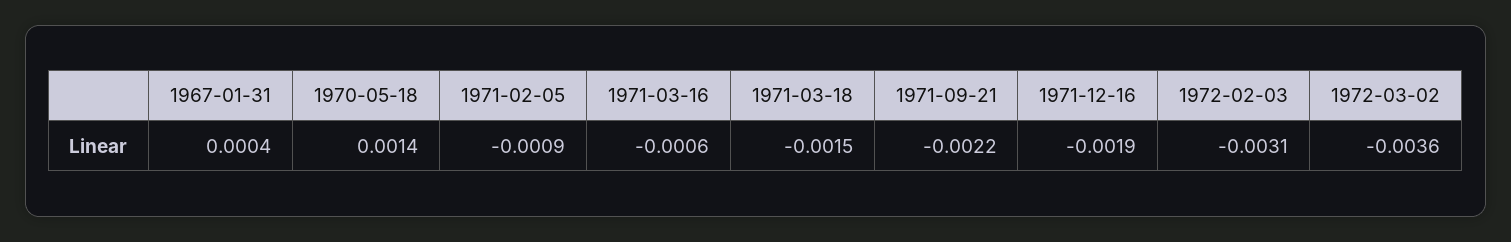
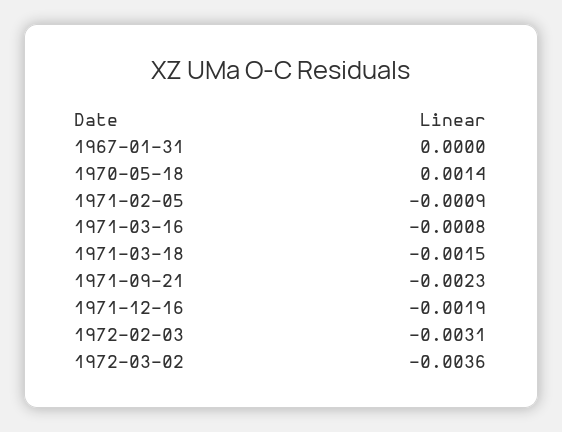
1967-01-31: 0.0004 -> 0
1971-03-16: -0.0006 -> -0.0008
1971-09-21: -0.0022 -> -0.0023

